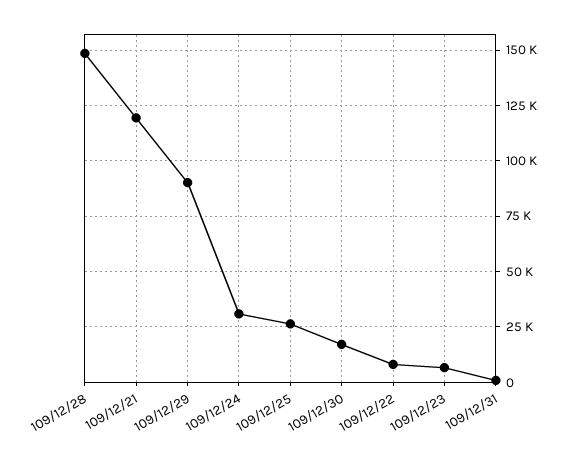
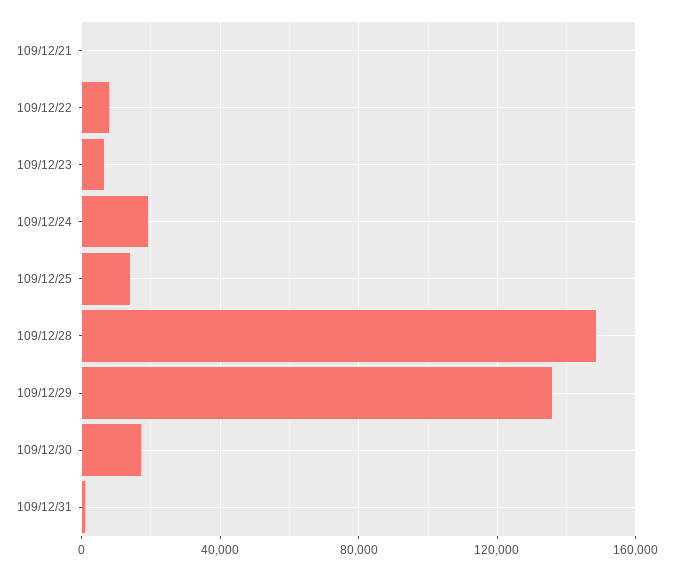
109/12/21: 120000 -> 0
109/12/29: 90000 -> 135000
109/12/24: 30000 -> 20000
109/12/25: 25000 -> 15000

